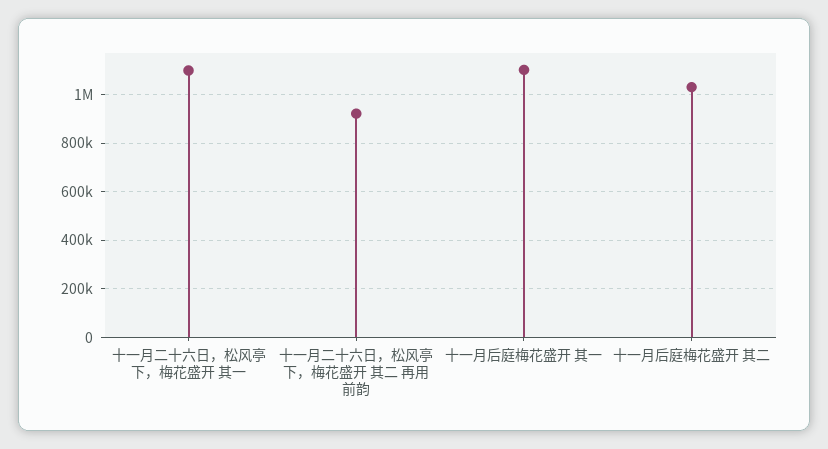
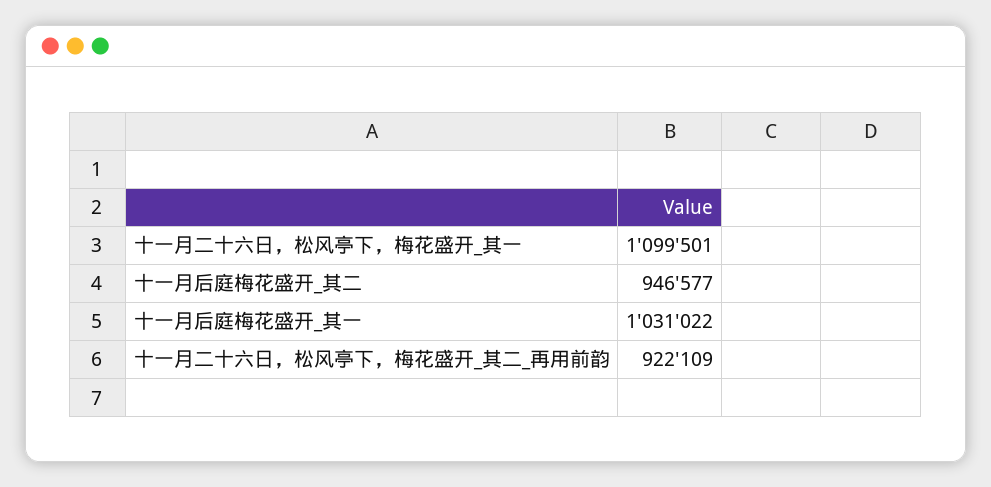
十一月后庭梅花盛开 其一: 1100000 -> 1031022
十一月后庭梅花盛开 其二: 1025000 -> 946577

